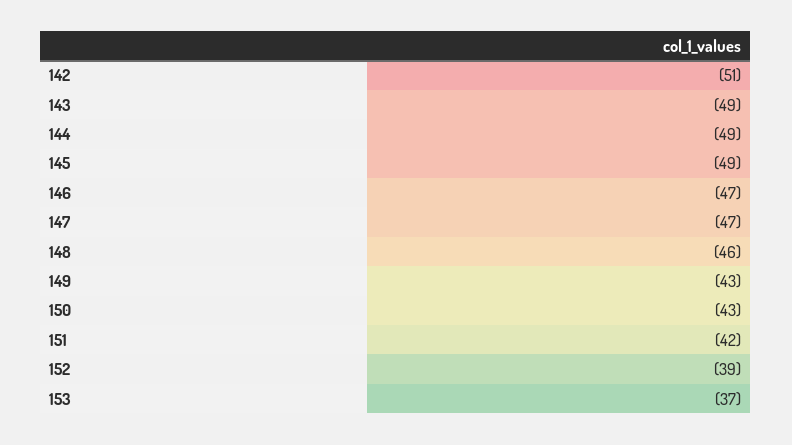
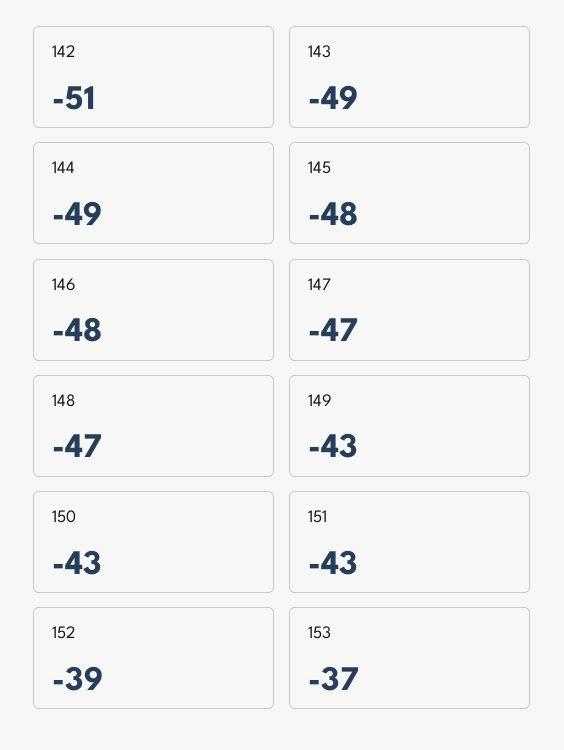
145: -49 -> -48
146: -47 -> -48
148: -46 -> -47
151: -42 -> -43

